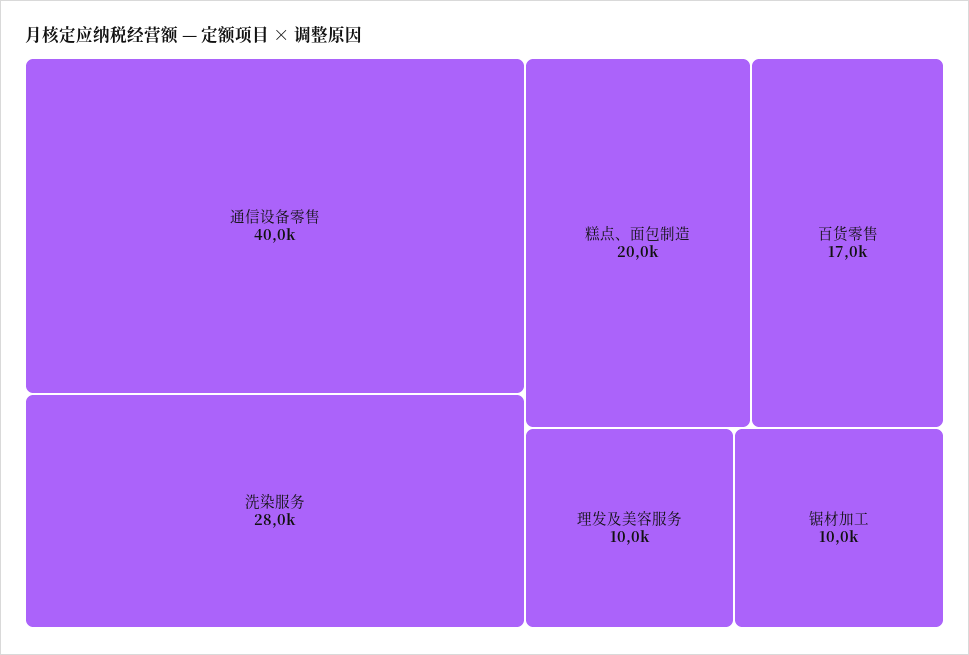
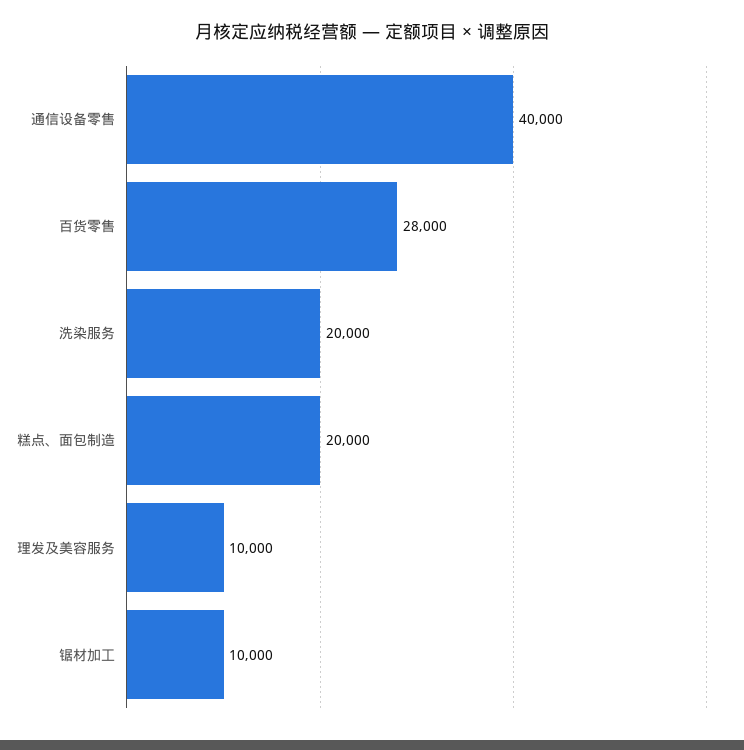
洗染服务: 28000 -> 20000
百货零售: 17000 -> 28000

